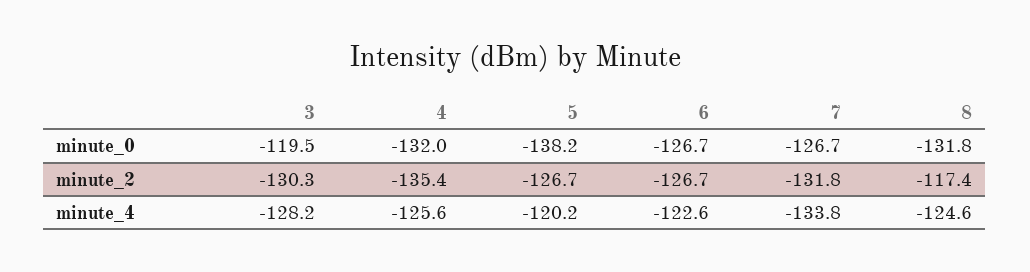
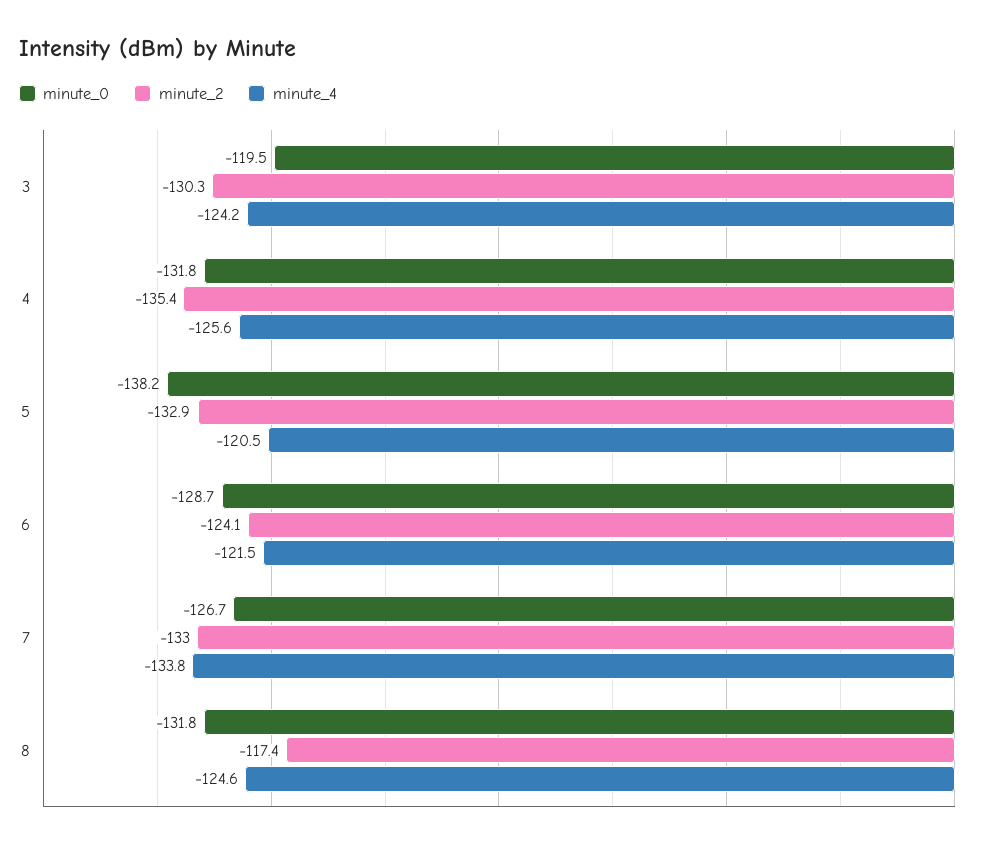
minute_0, 4: -132 -> -131.8
minute_0, 6: -126.7 -> -128.7
minute_2, 5: -126.7 -> -132.9
minute_2, 6: -126.7 -> -124.1
minute_2, 7: -131.8 -> -133
minute_4, 3: -128.2 -> -124.2
minute_4, 5: -120.2 -> -120.5
minute_4, 6: -122.6 -> -121.5

